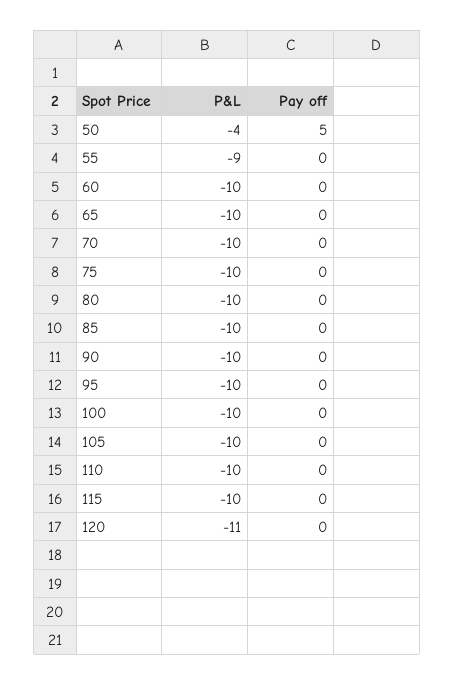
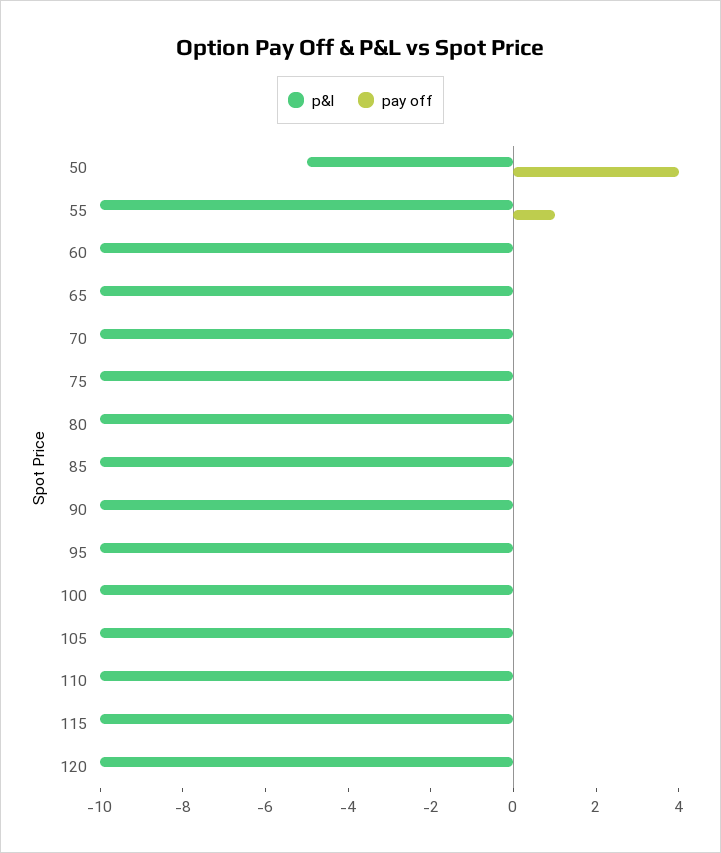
P&L, 50: -4 -> -5
Pay off, 50: 5 -> 4
P&L, 55: -9 -> -10
Pay off, 55: 0 -> 1
P&L, 120: -11 -> -10

